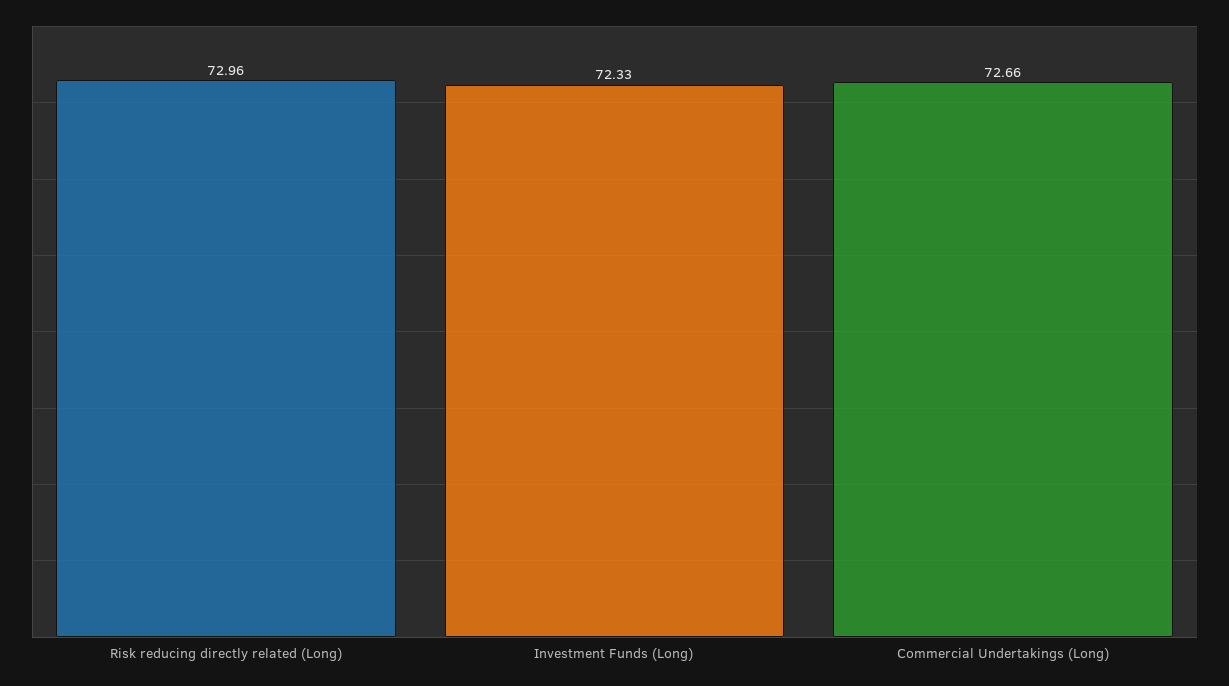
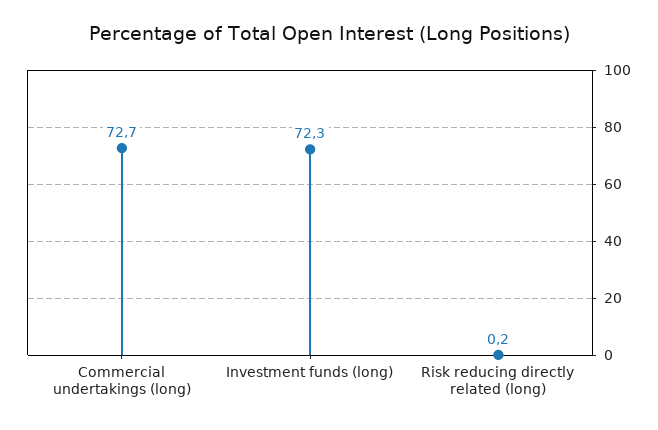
Risk reducing directly related (Long): 72.96 -> 0.2

